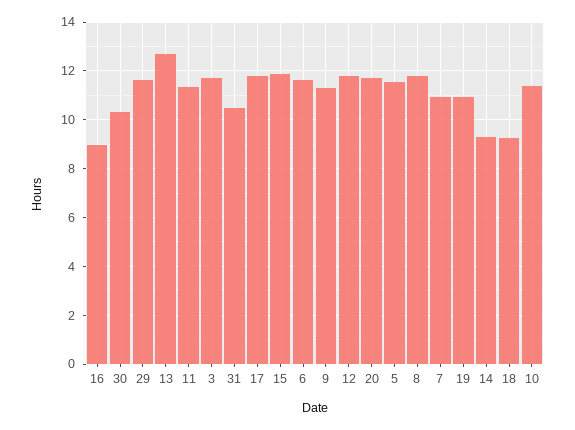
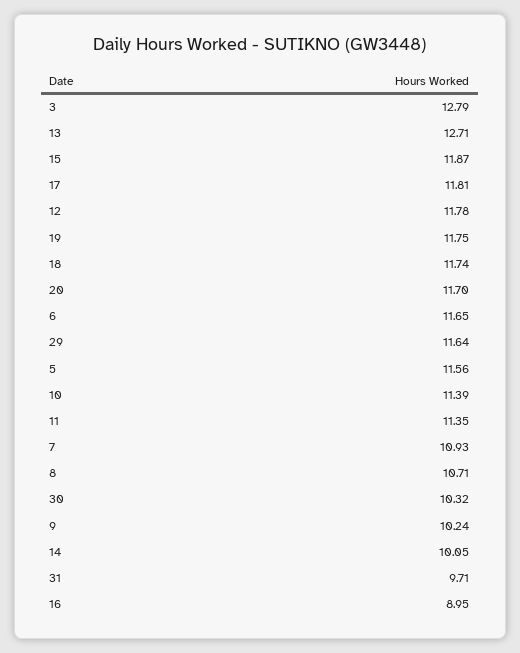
3: 11.75 -> 12.79
31: 10.5 -> 9.71
9: 11.25 -> 10.24
8: 11.75 -> 10.71
19: 11 -> 11.75
14: 9.25 -> 10.05
18: 9.25 -> 11.74

